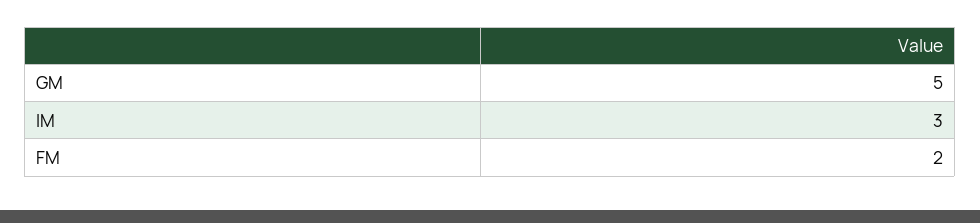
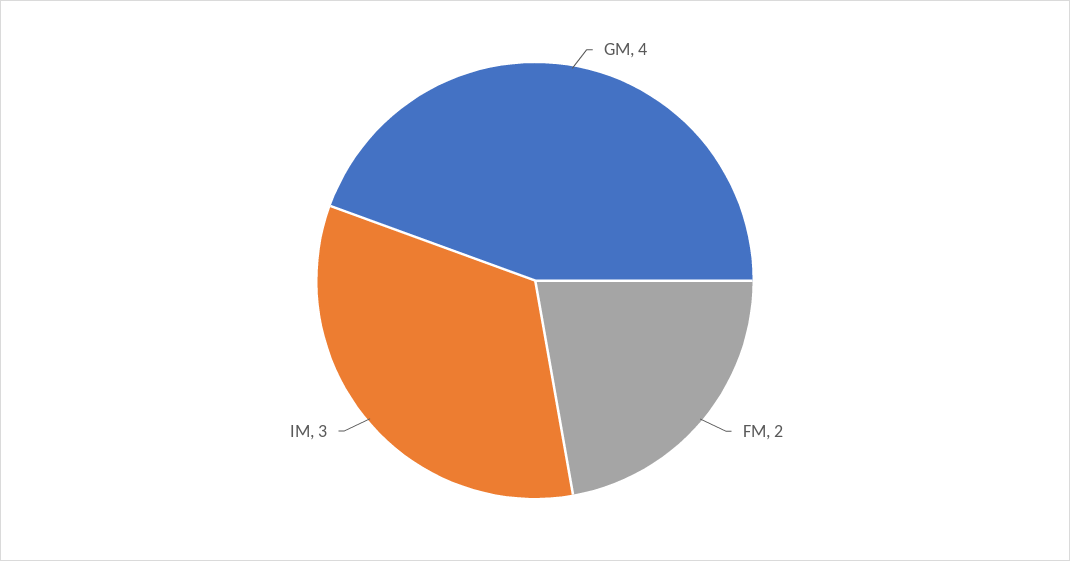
GM: 5 -> 4

